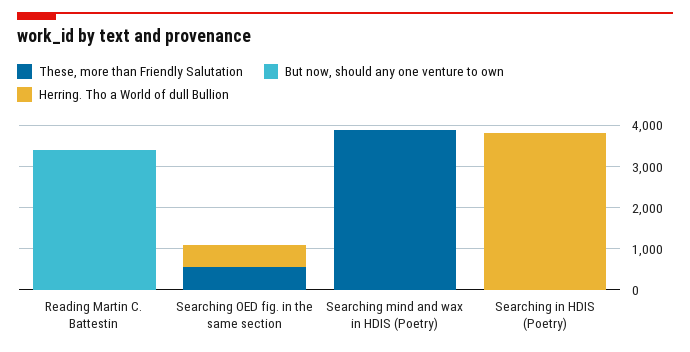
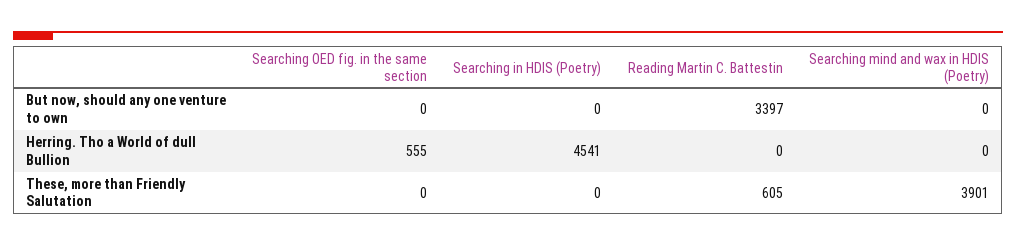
These, more than Friendly Salutation, Reading Martin C. Battestin: 0 -> 605
These, more than Friendly Salutation, Searching OED fig. in the same section: 600 -> 0
Herring. Tho a World of dull Bullion, Searching in HDIS (Poetry): 3800 -> 4541

